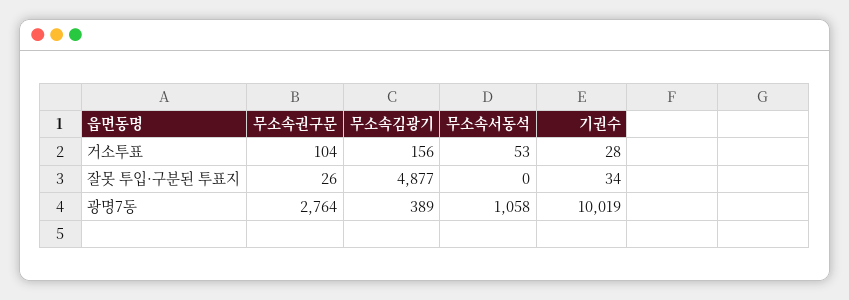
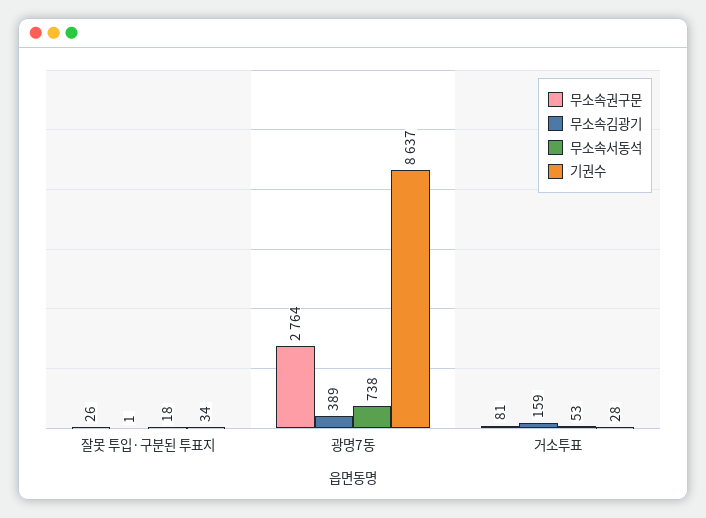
무소속권구문, 거소투표: 104 -> 81
무소속김광기, 거소투표: 156 -> 159
무소속김광기, 잘못 투입·구분된 투표지: 4877 -> 1
무소속서동석, 잘못 투입·구분된 투표지: 0 -> 18
무소속서동석, 광명7동: 1058 -> 738
기권수, 광명7동: 10019 -> 8637

